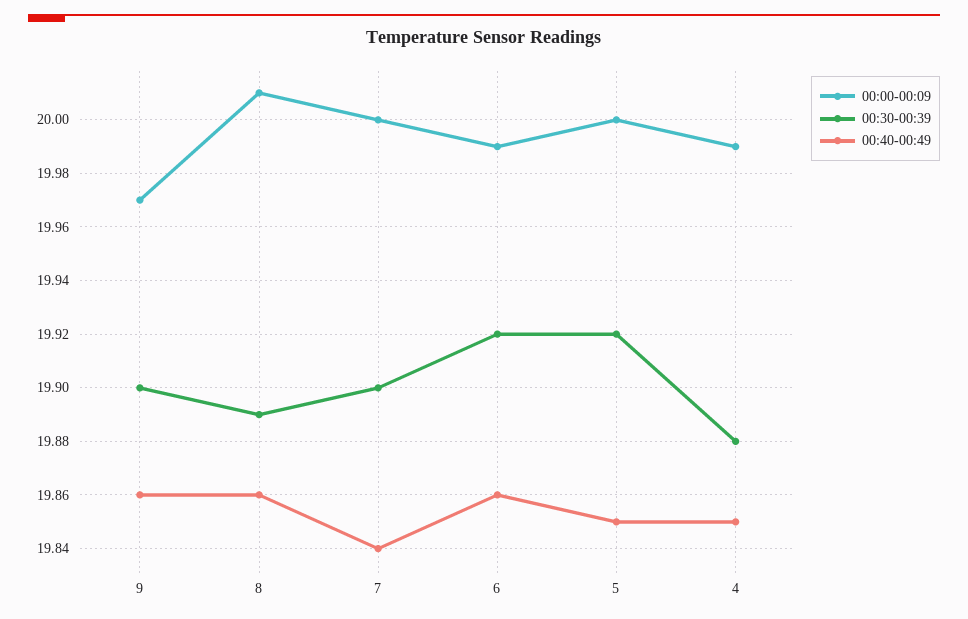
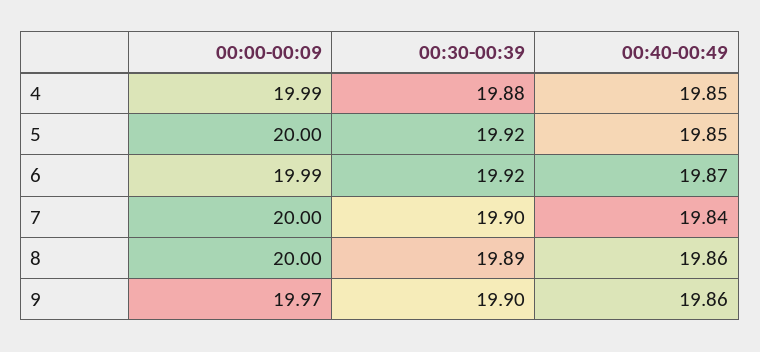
00:00-00:09, 8: 20.01 -> 20
00:40-00:49, 6: 19.86 -> 19.87

